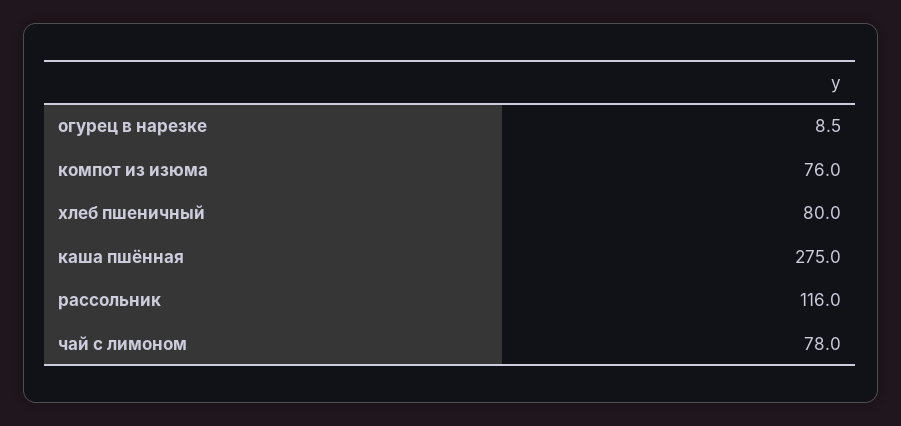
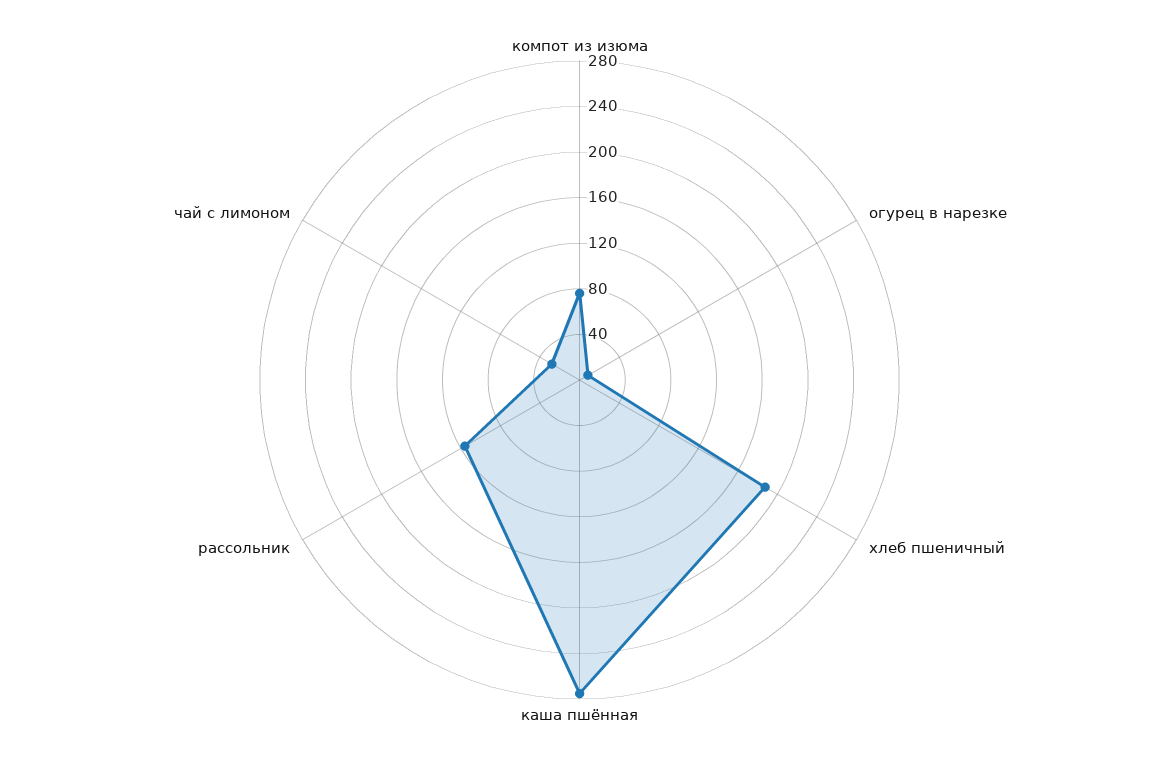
хлеб пшеничный: 80 -> 190
чай с лимоном: 78 -> 30

